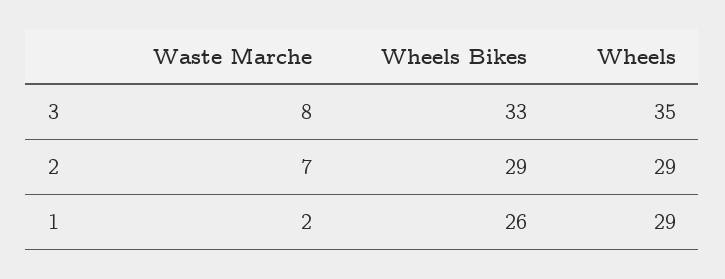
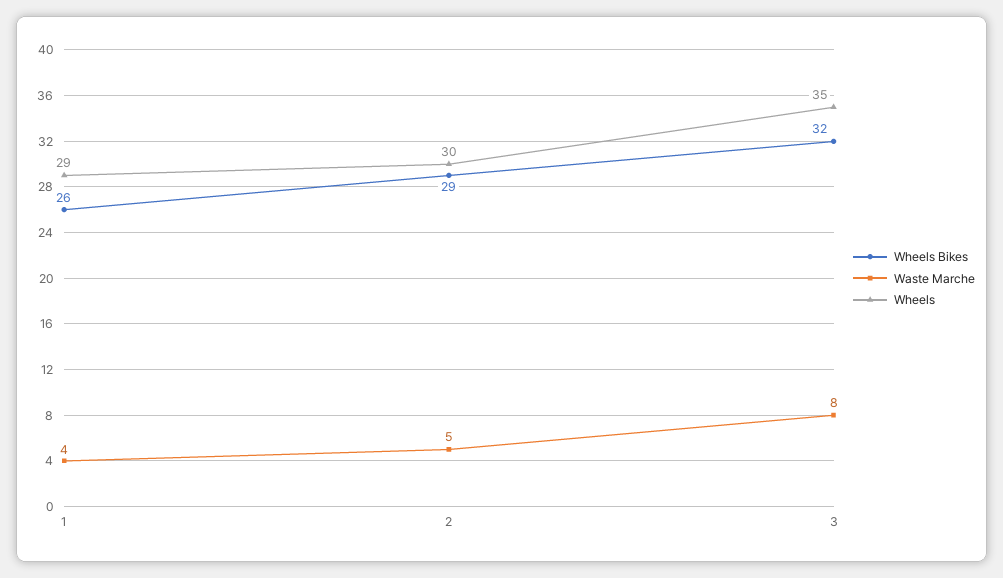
Wheels Bikes, 3: 33 -> 32
Waste Marche, 2: 7 -> 5
Wheels, 2: 29 -> 30
Waste Marche, 1: 2 -> 4

